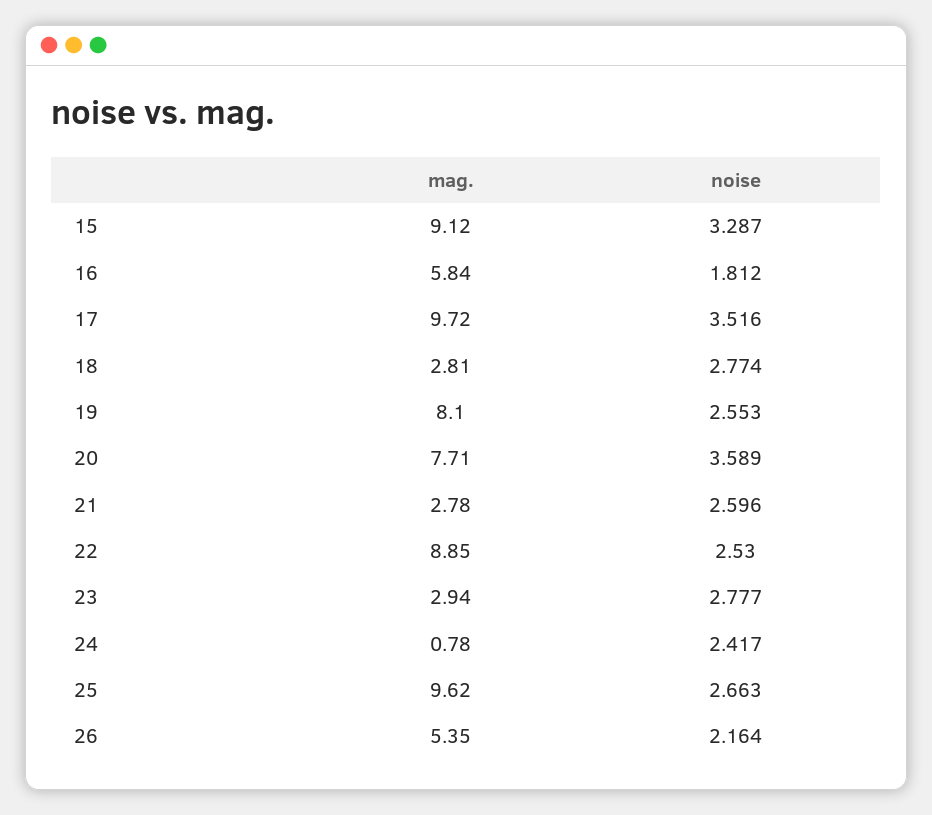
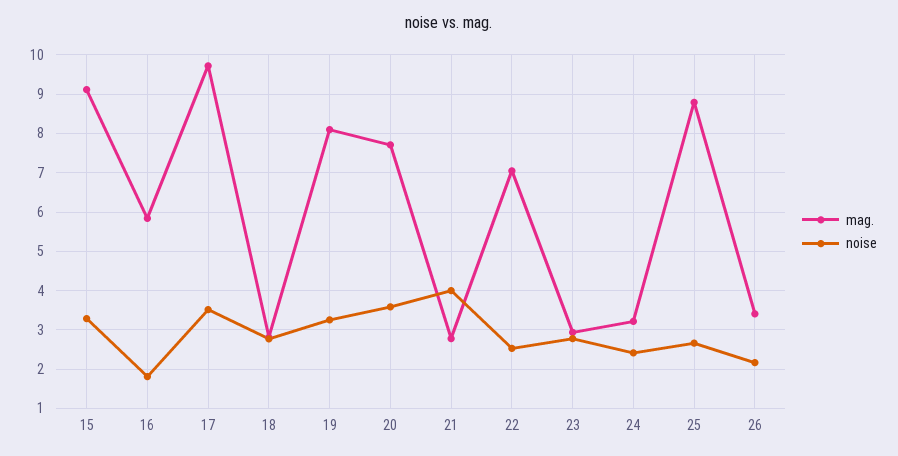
noise, 19: 2.553 -> 3.2
noise, 21: 2.596 -> 4
mag., 22: 8.85 -> 7
mag., 24: 0.78 -> 3.2
mag., 25: 9.62 -> 8.8
mag., 26: 5.35 -> 3.4

